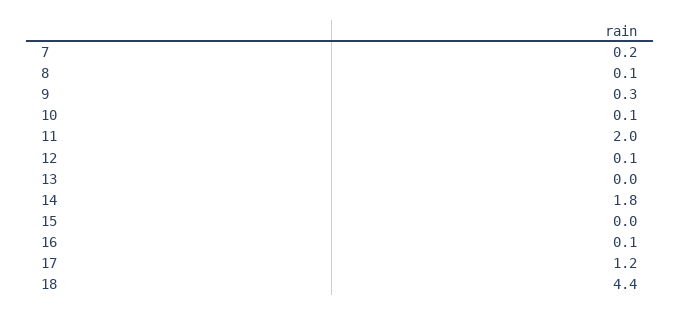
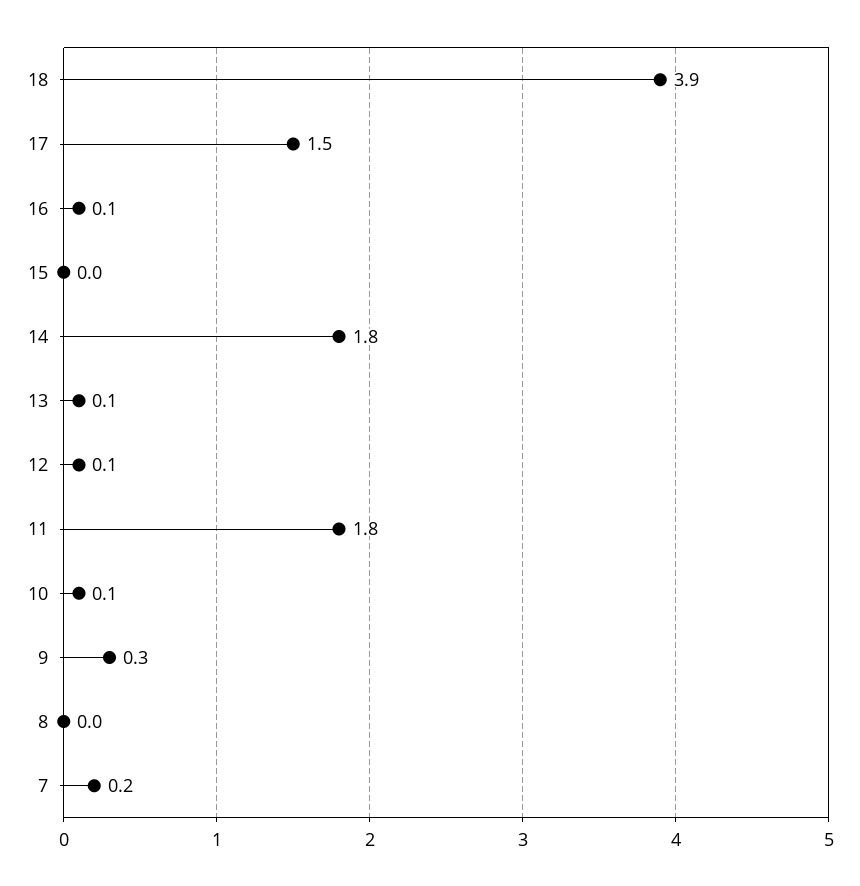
8: 0.1 -> 0
11: 2 -> 1.8
13: 0 -> 0.1
17: 1.2 -> 1.5
18: 4.4 -> 3.9

